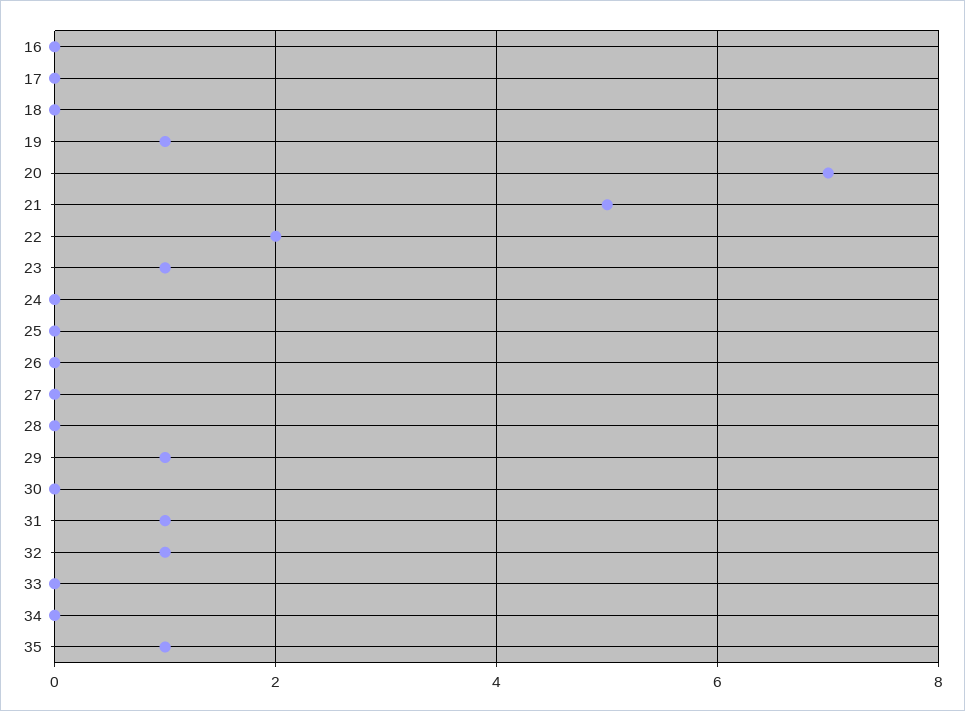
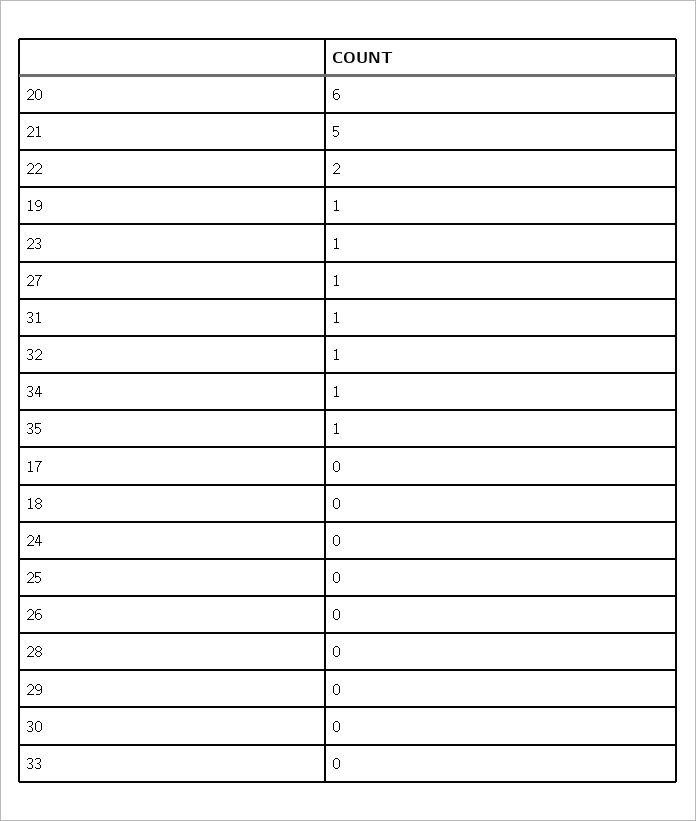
16: 0 -> none
20: 7 -> 6
27: 0 -> 1
29: 1 -> 0
34: 0 -> 1

